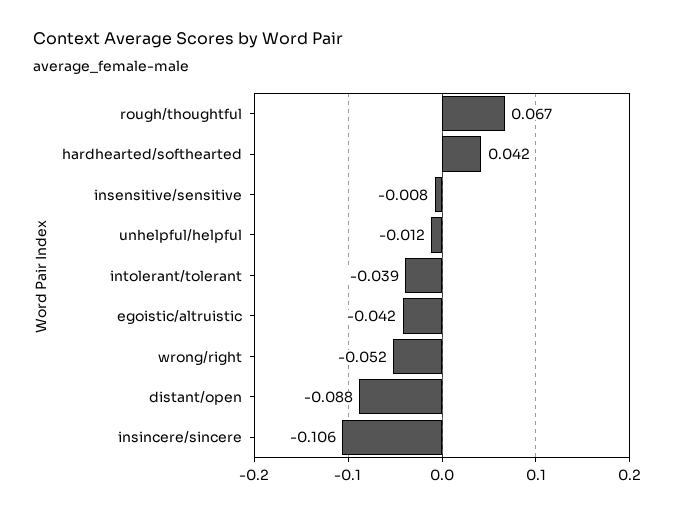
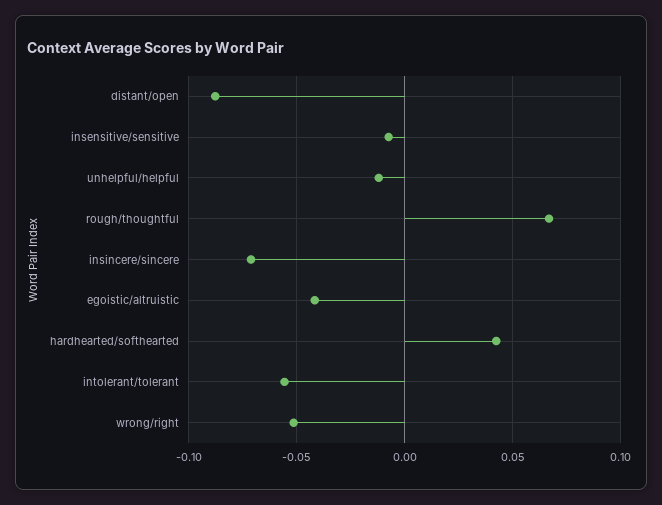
intolerant/tolerant: -0.039 -> -0.055
insincere/sincere: -0.106 -> -0.07

